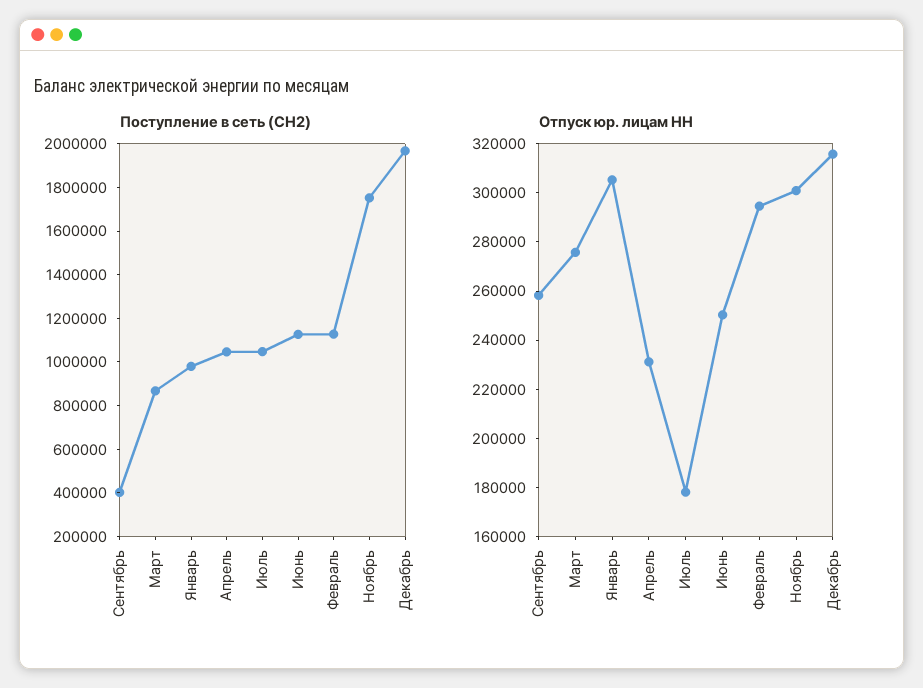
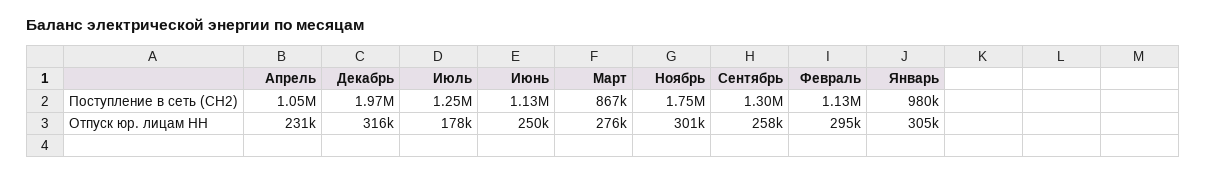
Поступление в сеть (СН2), Сентябрь: 400000 -> 1300000
Поступление в сеть (СН2), Июль: 1050000 -> 1250000

